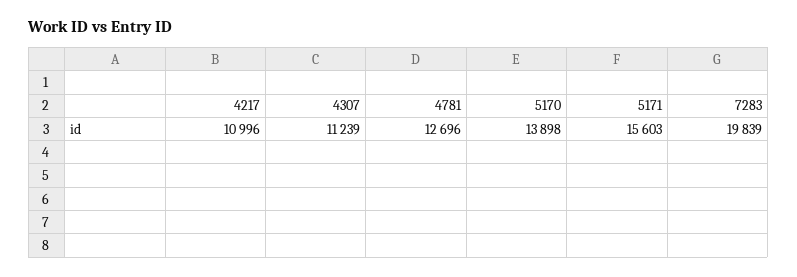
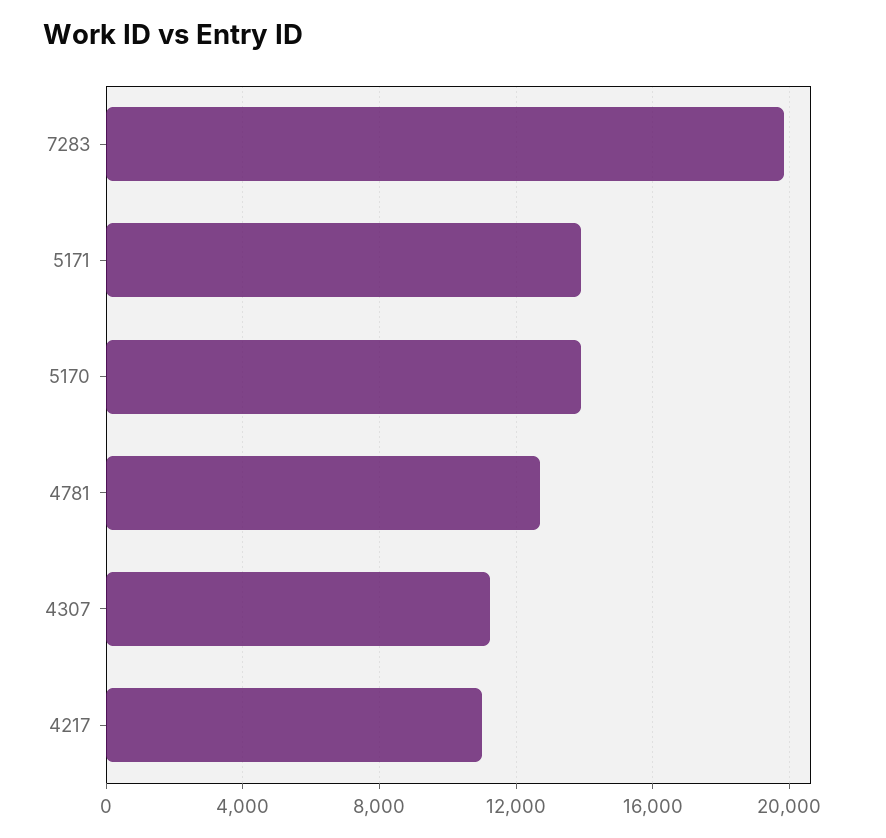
5171: 15603 -> 14000

